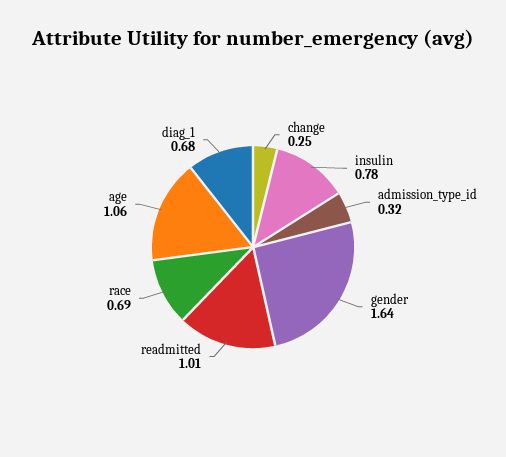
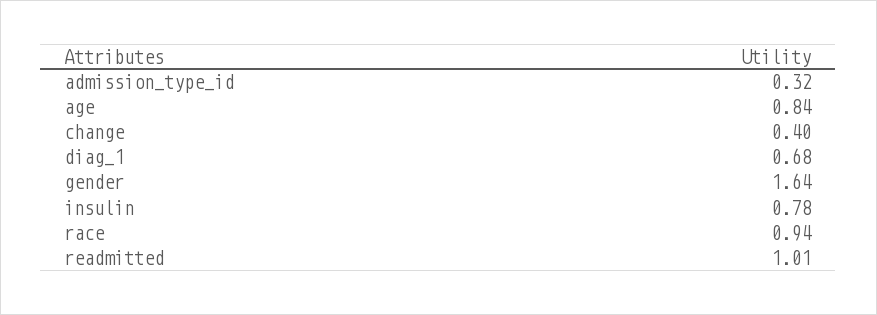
change: 0.25 -> 0.4
race: 0.69 -> 0.94
age: 1.06 -> 0.84

